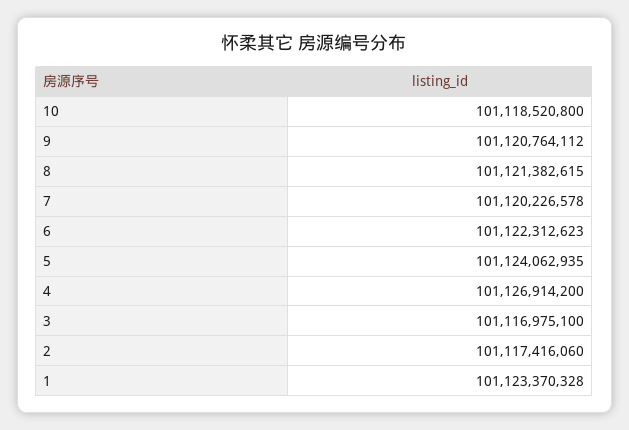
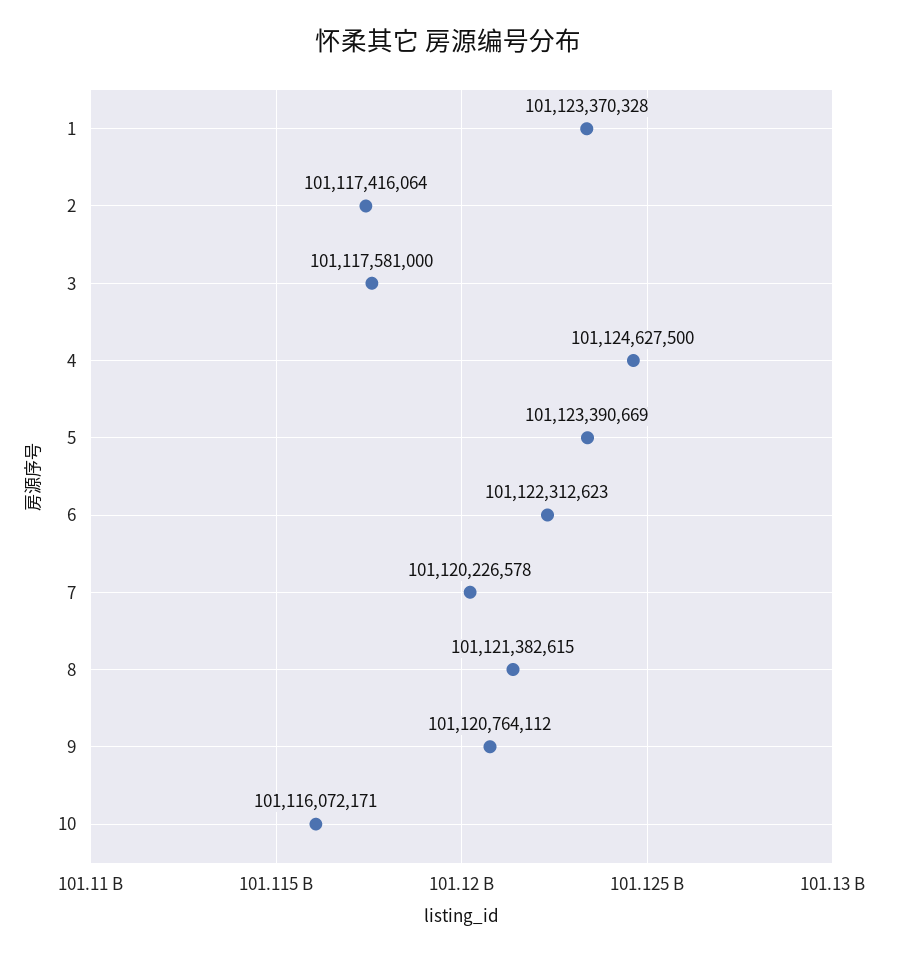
10: 101118520800 -> 101116072171
5: 101124062935 -> 101123390669
4: 101126914200 -> 101124627500
3: 101116975100 -> 101117581000
2: 101117416060 -> 101117416064

